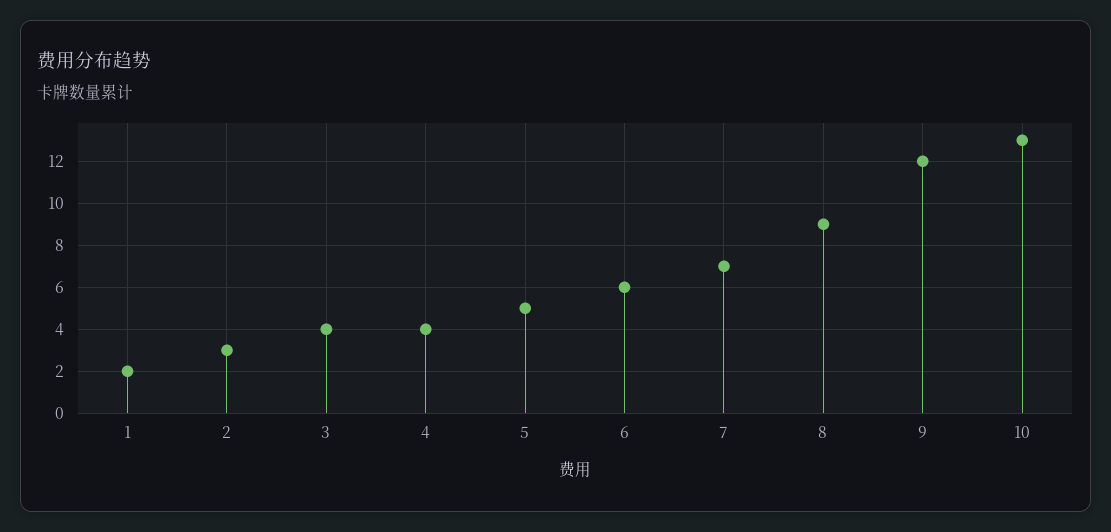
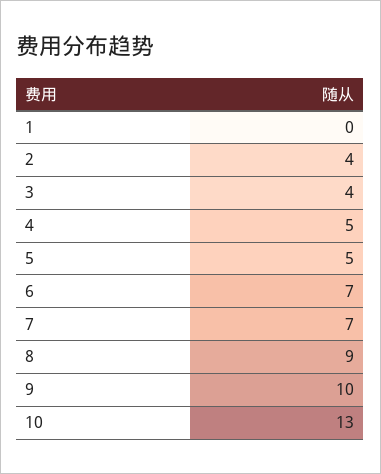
1: 2 -> 0
2: 3 -> 4
4: 4 -> 5
6: 6 -> 7
9: 12 -> 10

